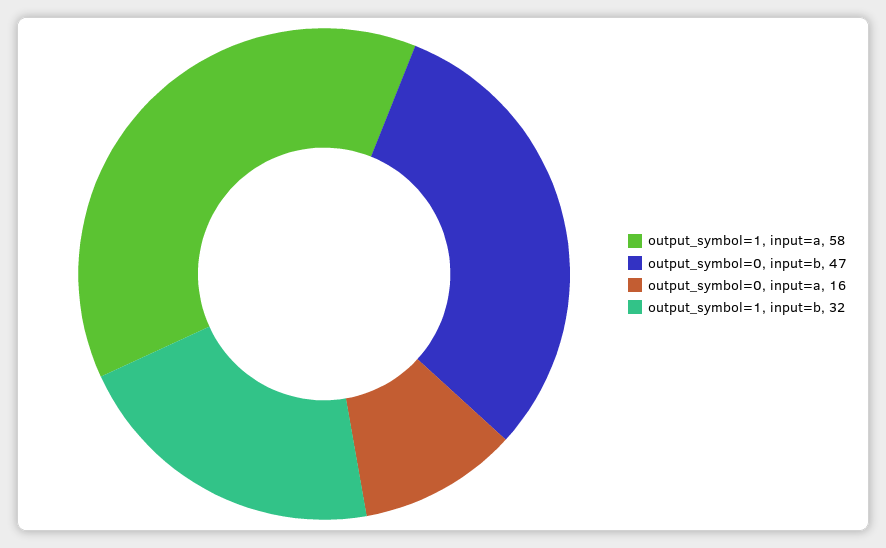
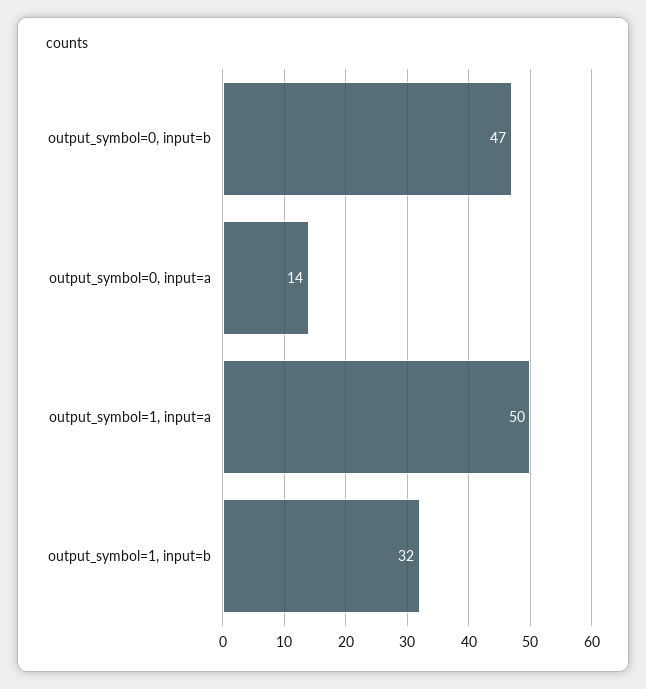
output_symbol=1, input=a: 58 -> 50
output_symbol=0, input=a: 16 -> 14

